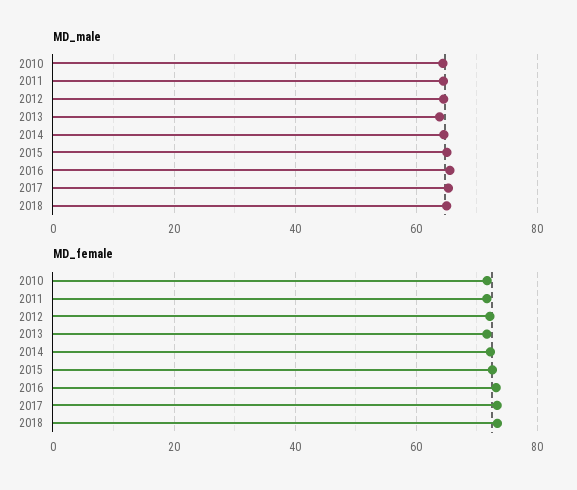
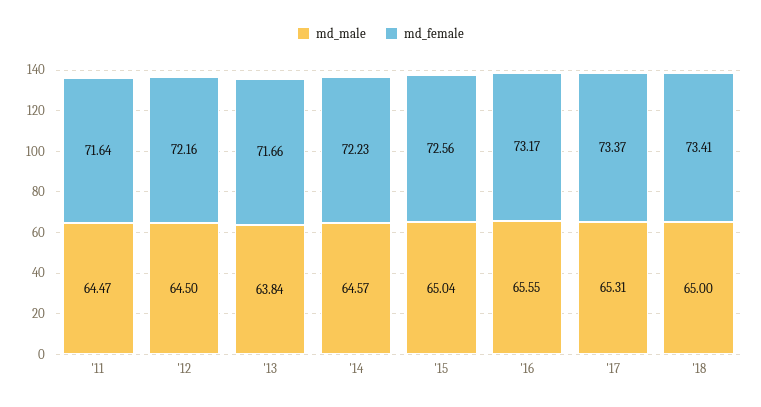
MD_male, 2010: 64 -> none
MD_female, 2010: 72 -> none

